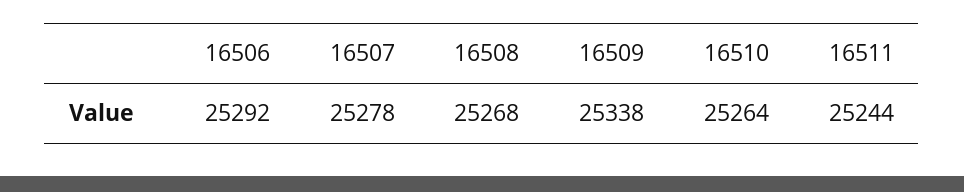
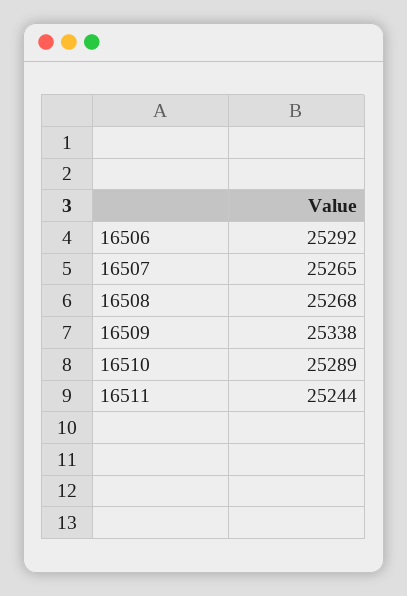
16507: 25278 -> 25265
16510: 25264 -> 25289

